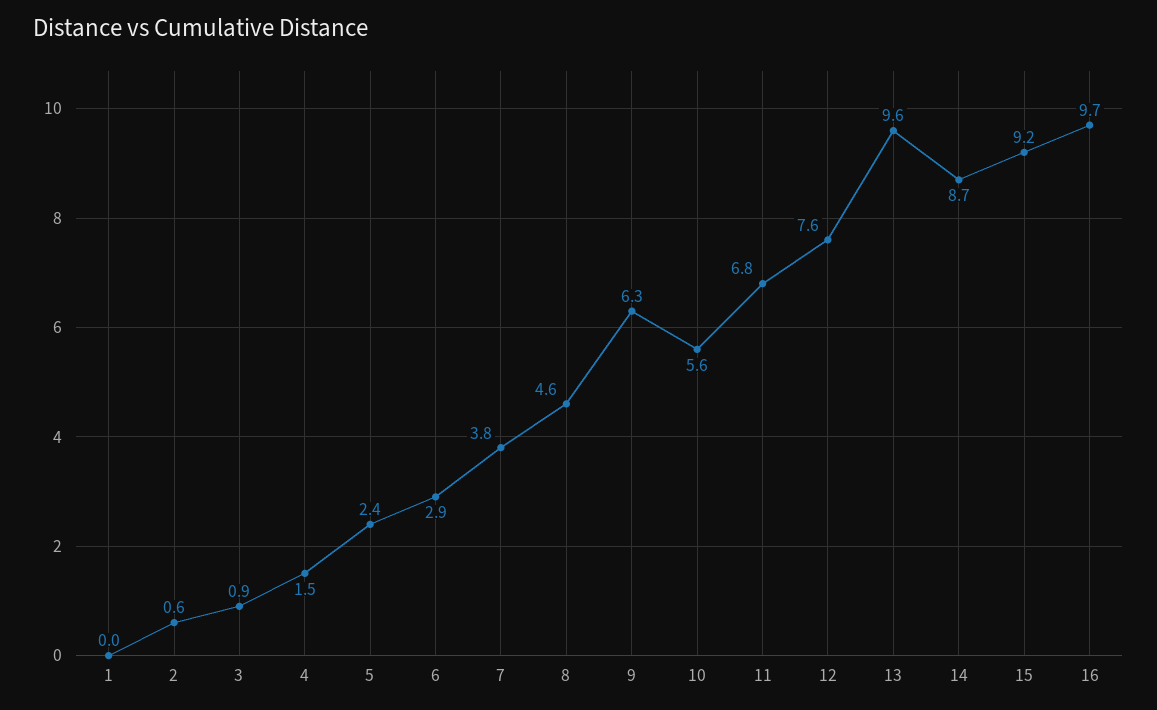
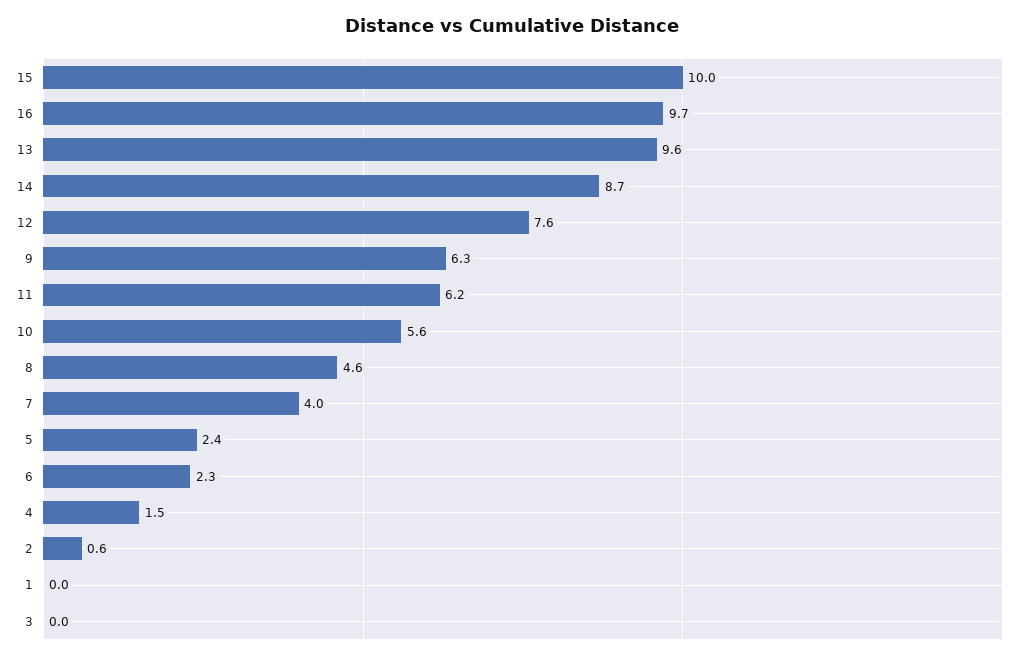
3: 0.9 -> 0
6: 2.9 -> 2.3
7: 3.8 -> 4
11: 6.8 -> 6.2
15: 9.2 -> 10

